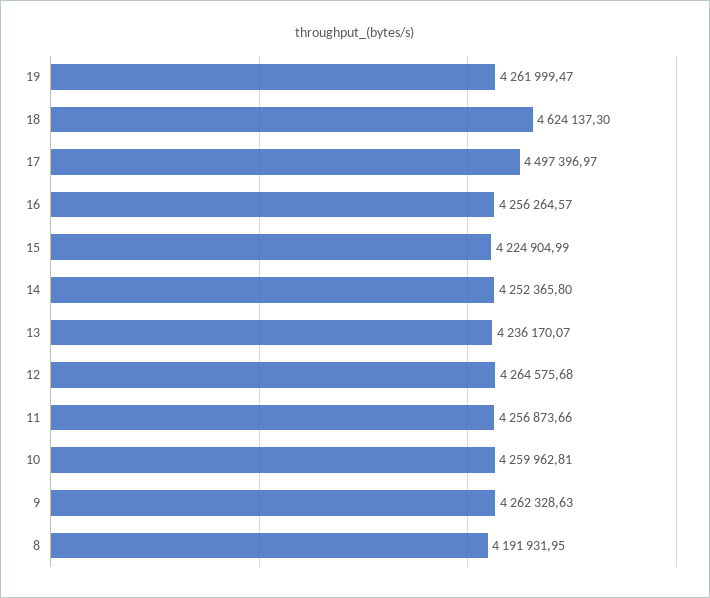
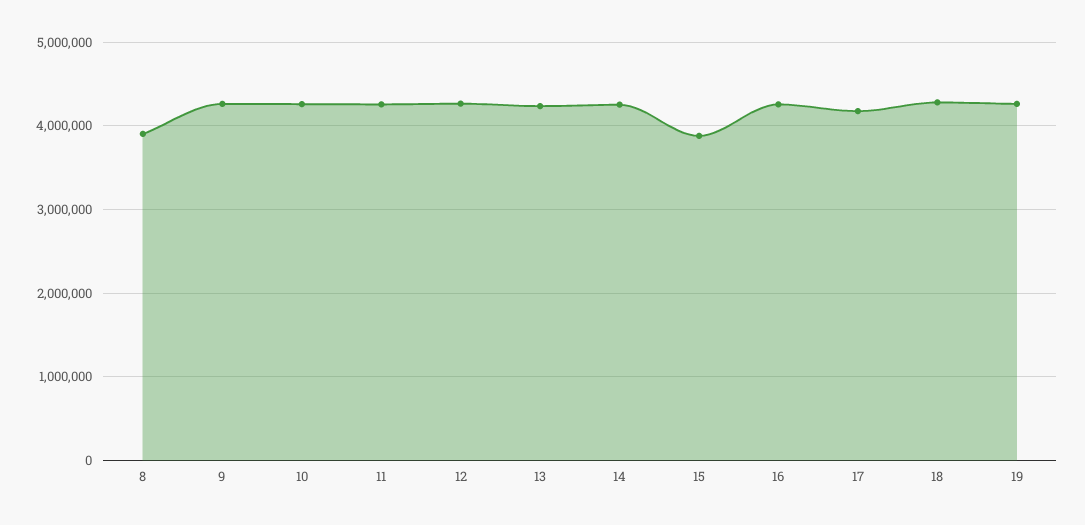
18: 4624137.3 -> 4300000
17: 4497396.97 -> 4200000
15: 4224904.99 -> 3900000
8: 4191931.95 -> 3900000

